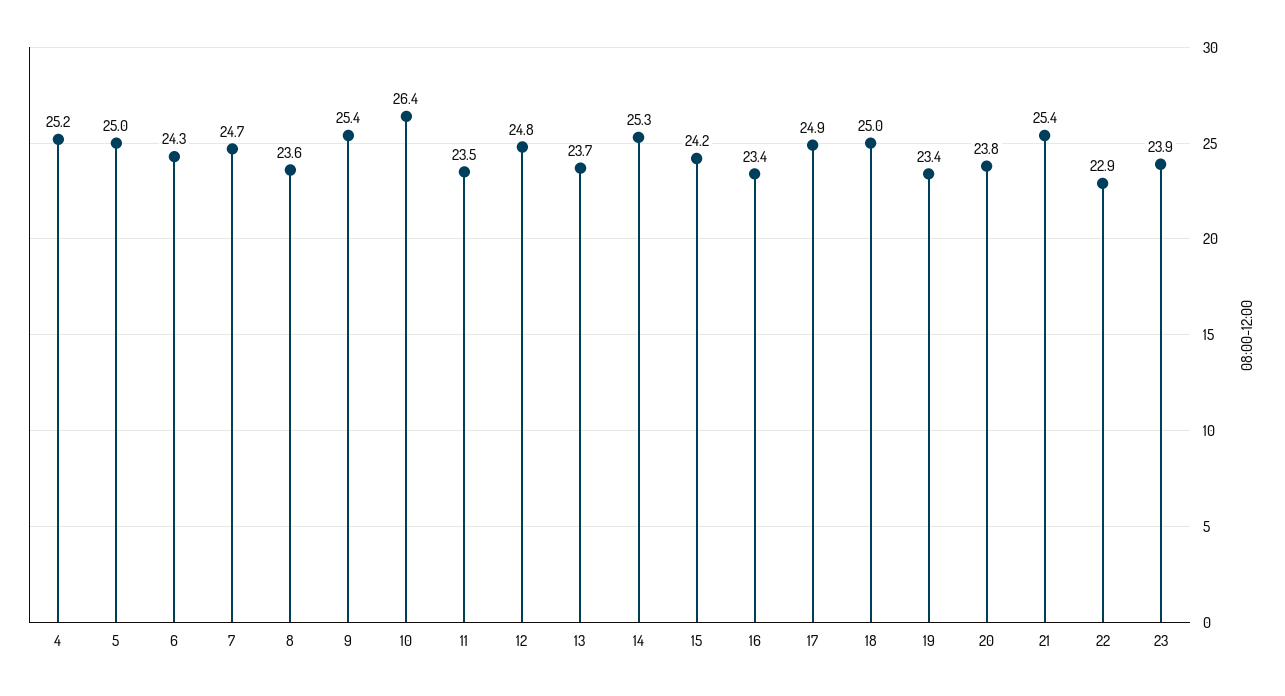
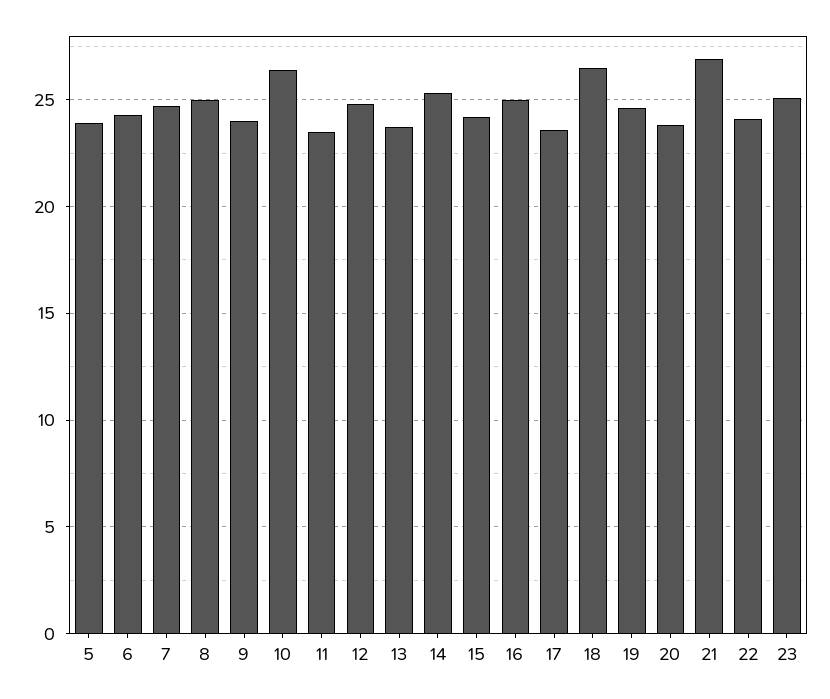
4: 25.2 -> none
5: 25 -> 24
8: 23.6 -> 25
9: 25.4 -> 24
16: 23.4 -> 25
17: 24.9 -> 23.5
18: 25 -> 26.5
19: 23.4 -> 24.5
21: 25.4 -> 27
22: 22.9 -> 24
23: 23.9 -> 25

